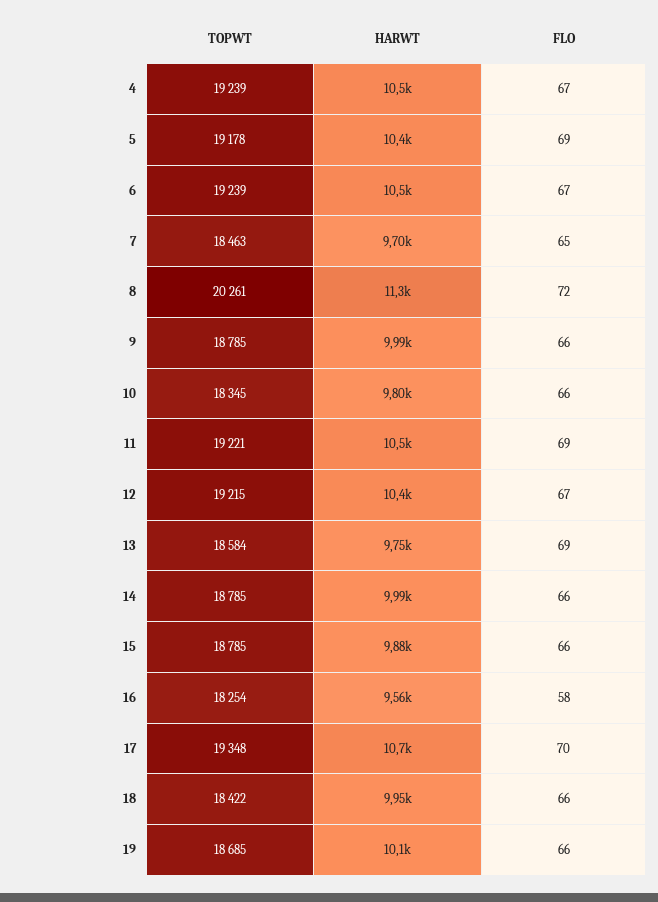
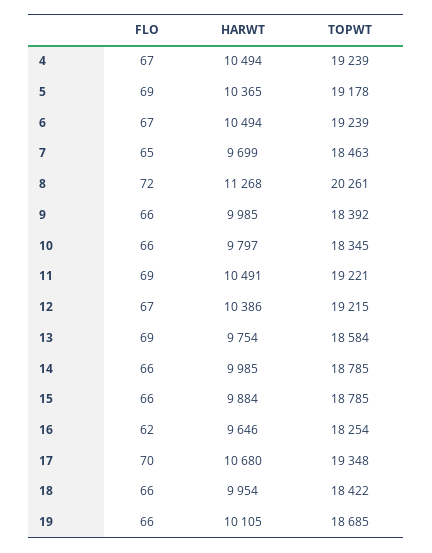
TOPWT, 9: 18785 -> 18392
HARWT, 16: 9560 -> 9646
FLO, 16: 58 -> 62

